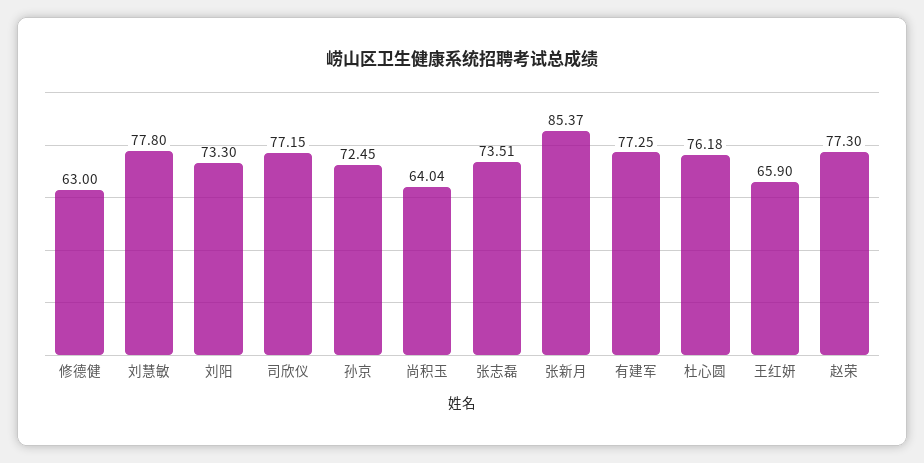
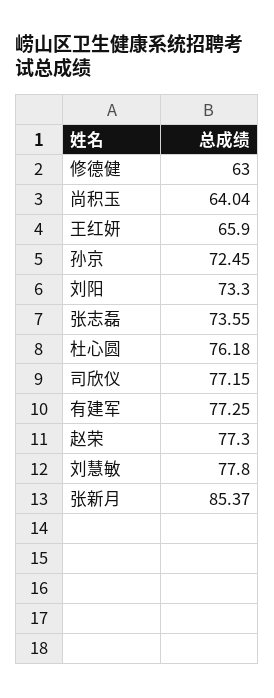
张志磊: 73.51 -> 73.55

